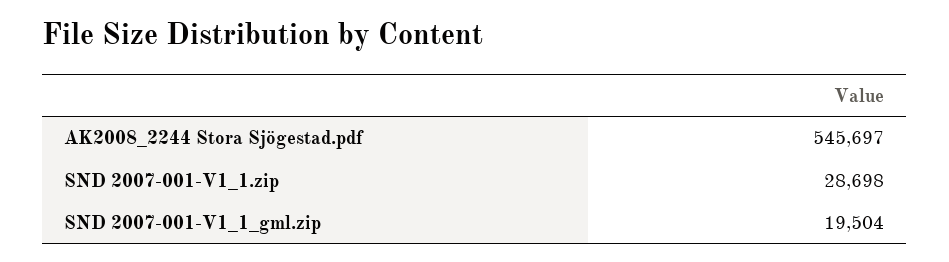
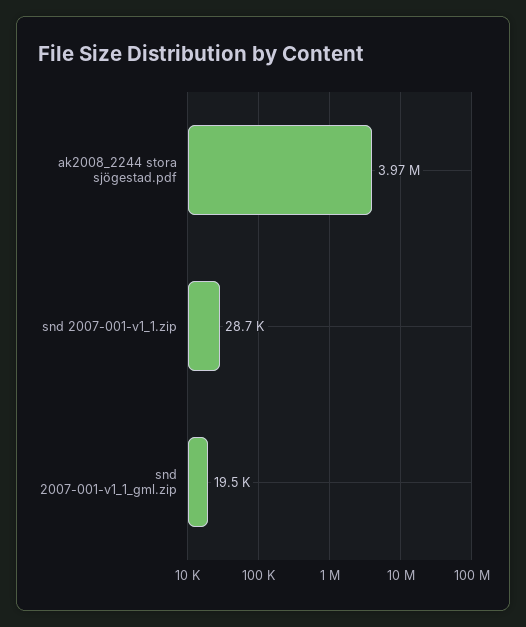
AK2008_2244 Stora Sjögestad.pdf: 545697 -> 3970000

